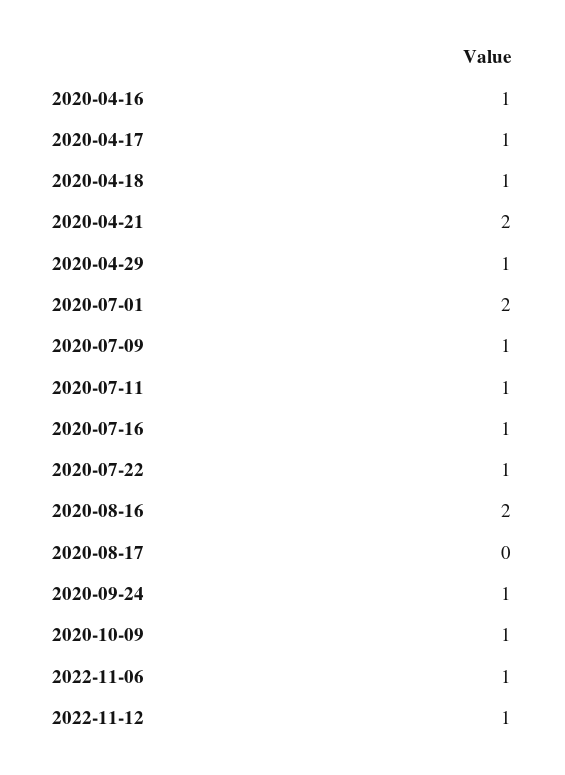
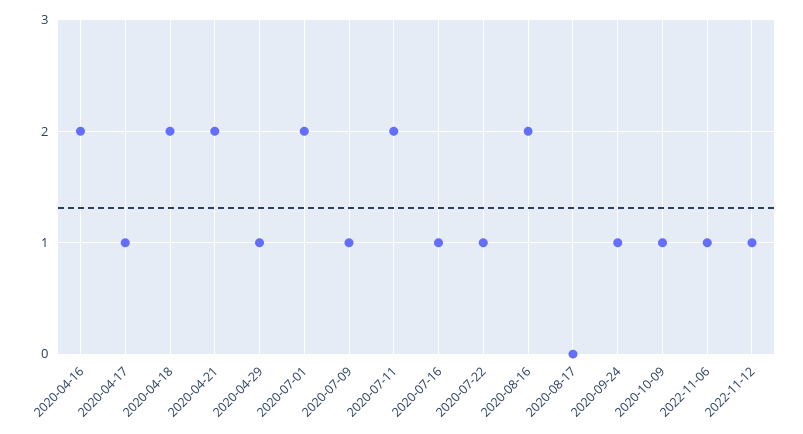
2020-04-16: 1 -> 2
2020-04-18: 1 -> 2
2020-07-11: 1 -> 2

